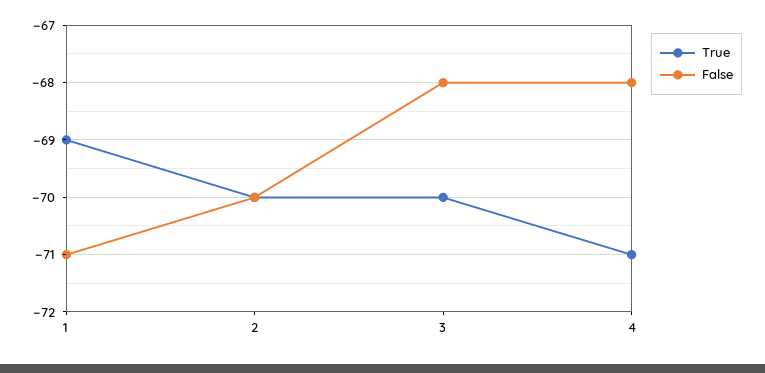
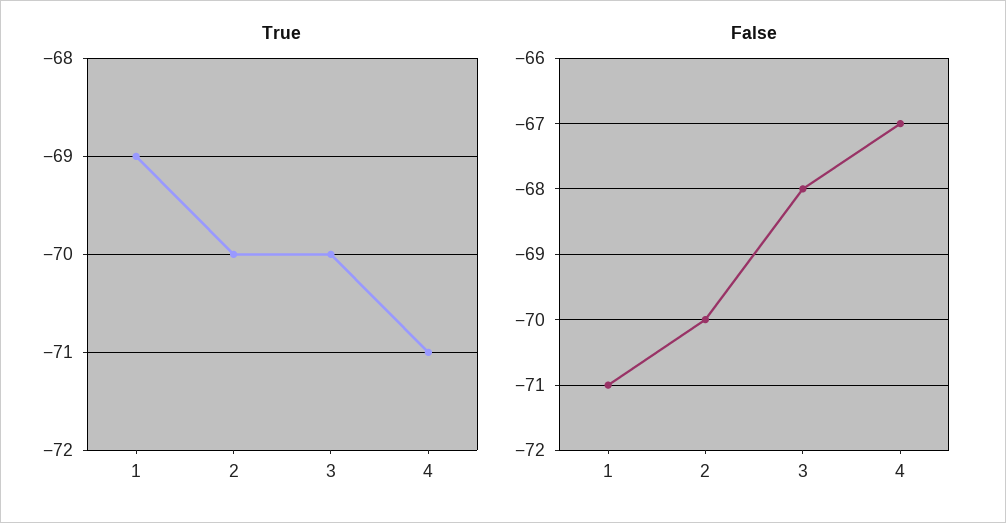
False, 4: -68 -> -67

